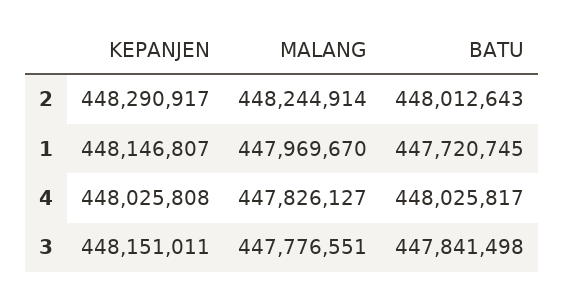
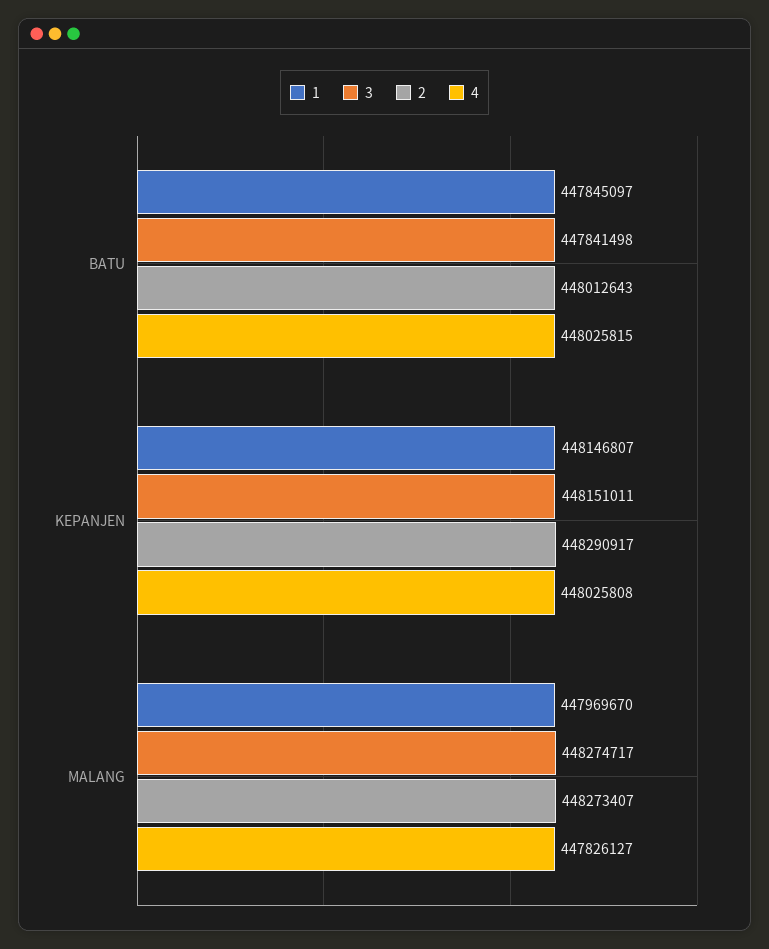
2, MALANG: 448244914 -> 448273407
1, BATU: 447720745 -> 447845097
4, BATU: 448025817 -> 448025815
3, MALANG: 447776551 -> 448274717

